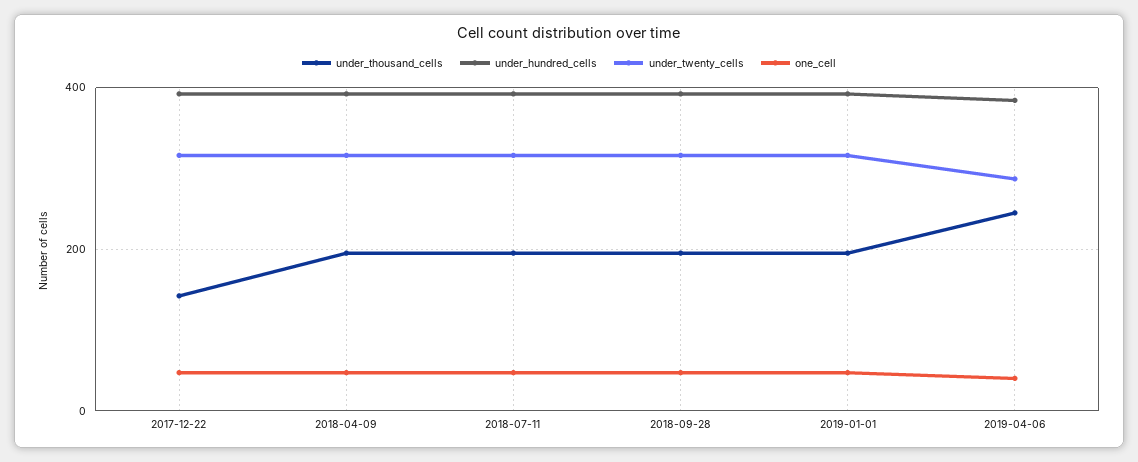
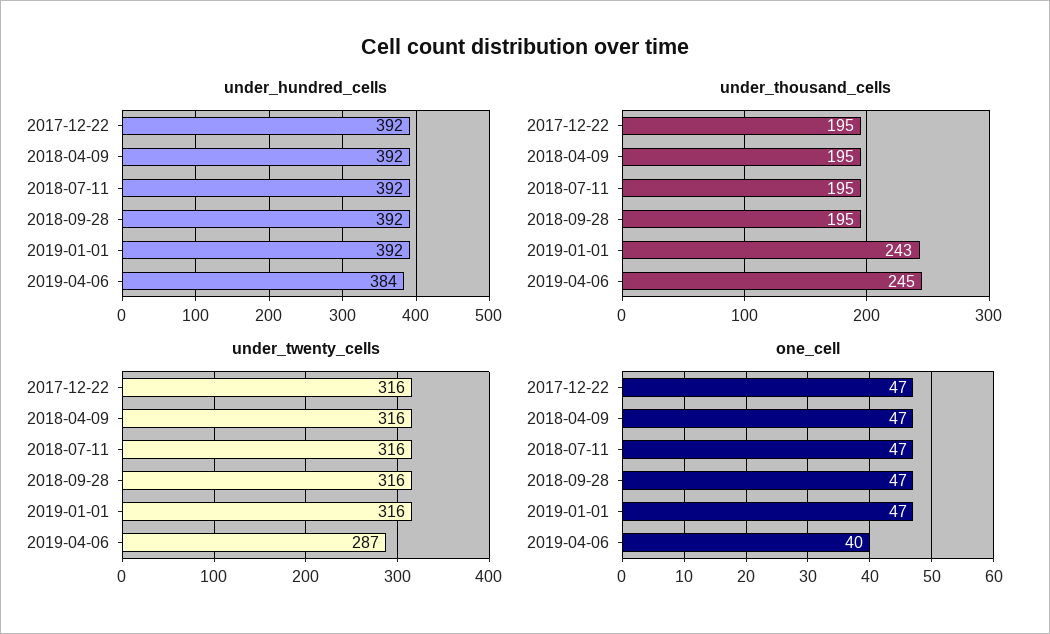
under_thousand_cells, 2017-12-22: 140 -> 195
under_thousand_cells, 2019-01-01: 200 -> 243

